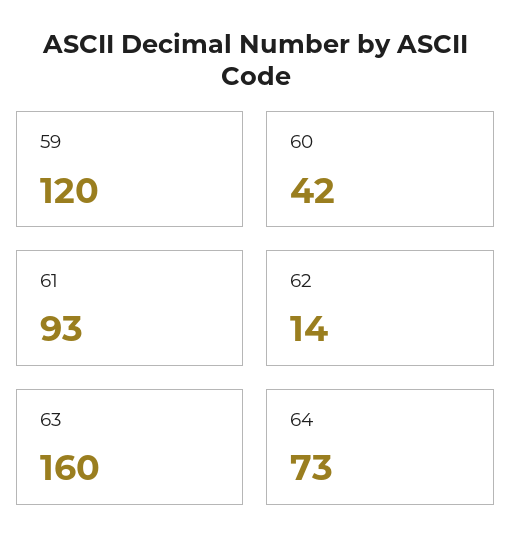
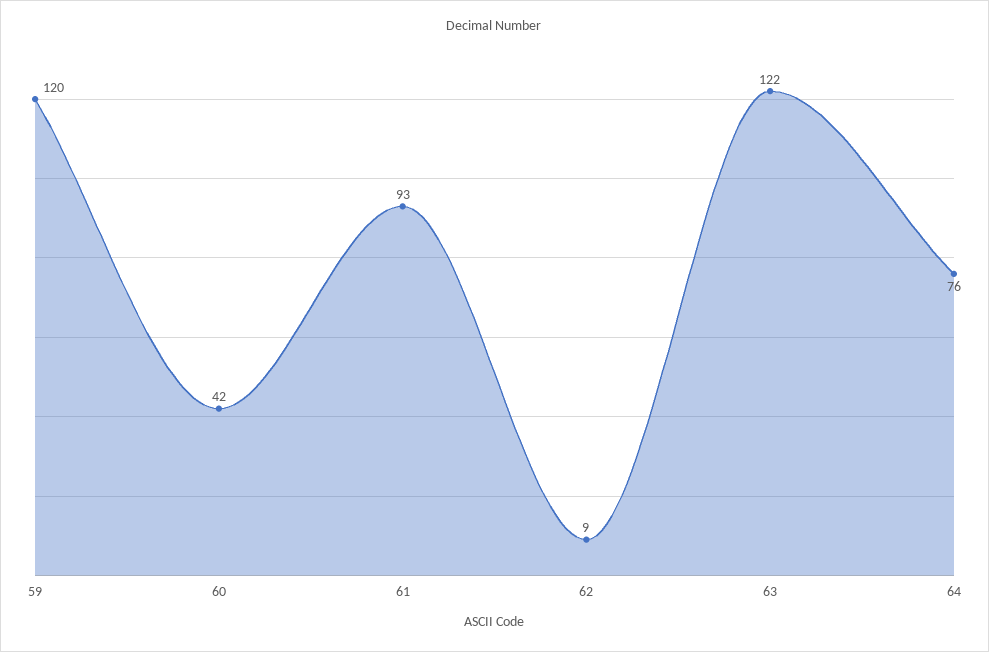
62: 14 -> 9
63: 160 -> 122
64: 73 -> 76

